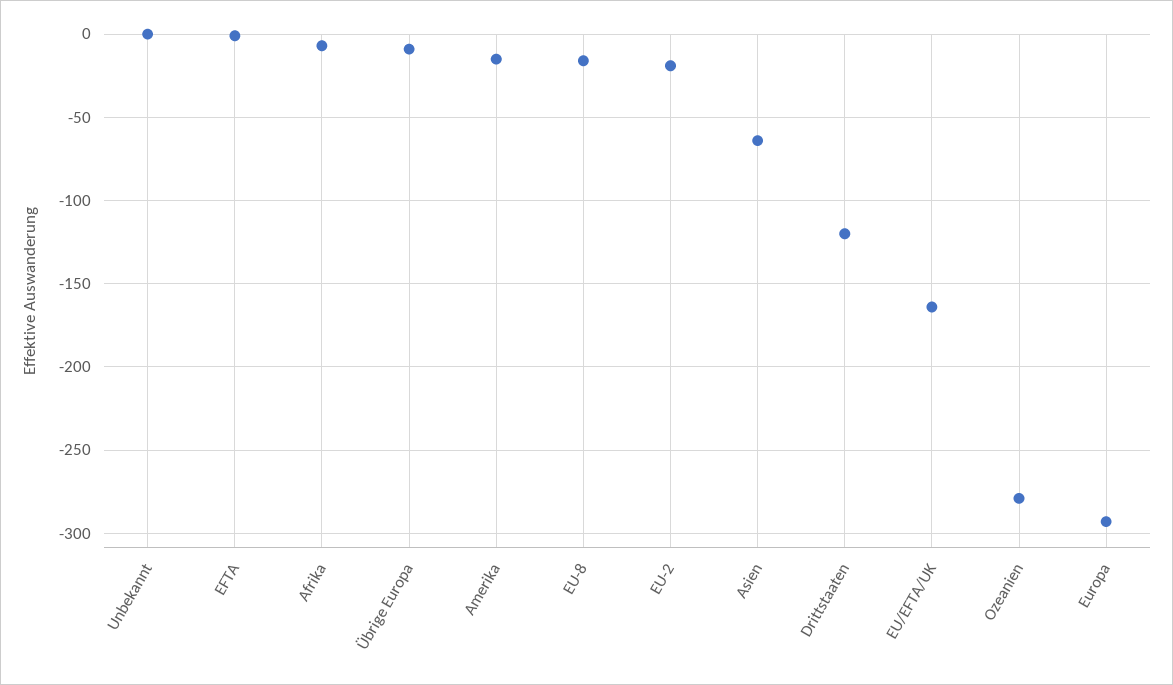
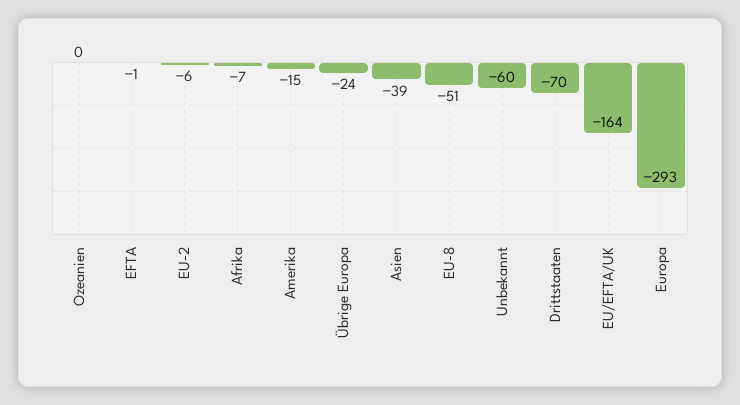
Unbekannt: 0 -> -60
Übrige Europa: -10 -> -24
EU-8: -15 -> -51
EU-2: -20 -> -6
Asien: -65 -> -39
Drittstaaten: -120 -> -70
Ozeanien: -280 -> 0

